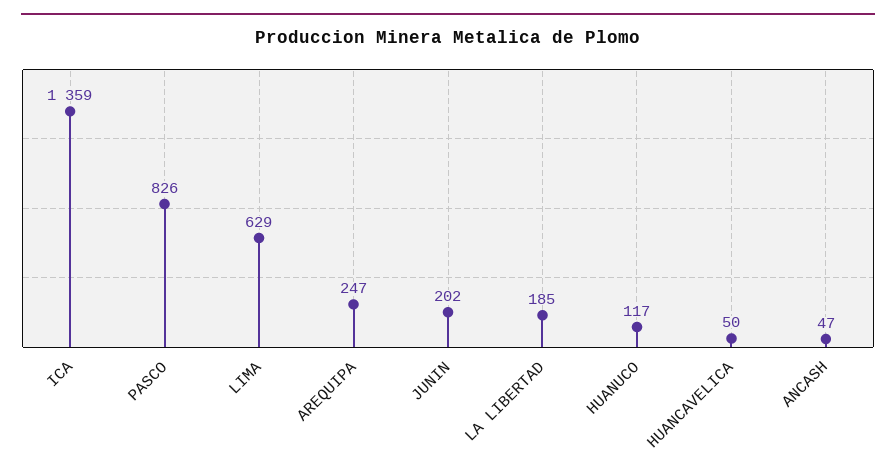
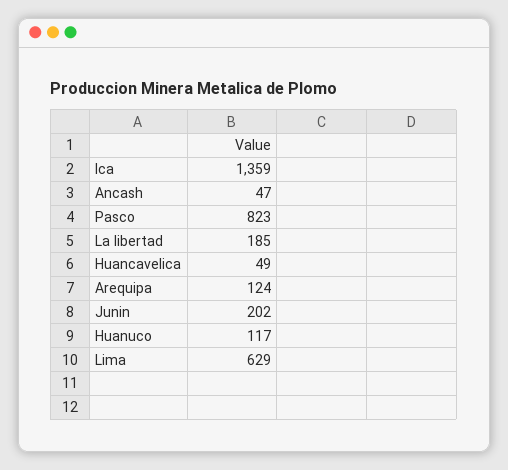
PASCO: 826 -> 823
AREQUIPA: 247 -> 124
HUANCAVELICA: 50 -> 49

